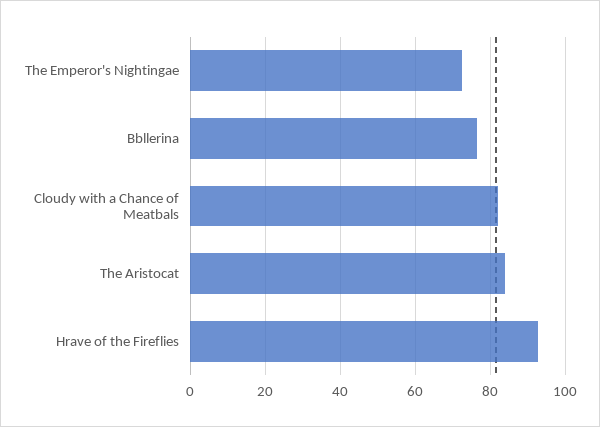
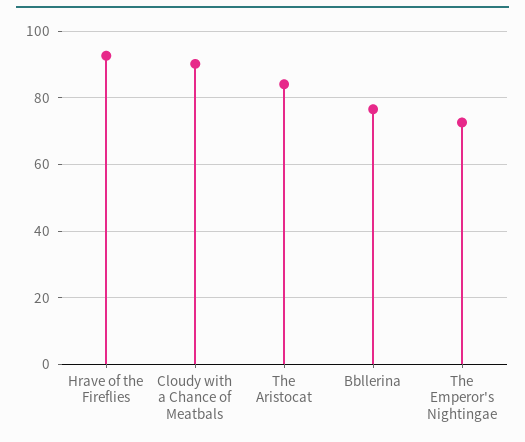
Cloudy with a Chance of Meatbals: 82 -> 90

